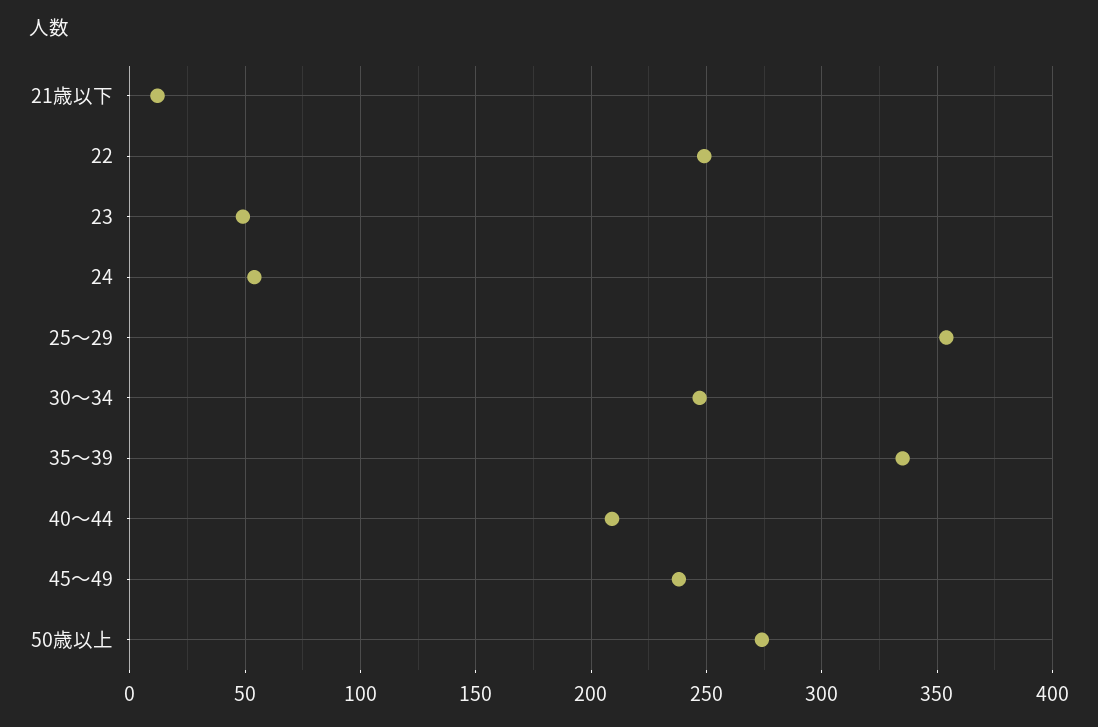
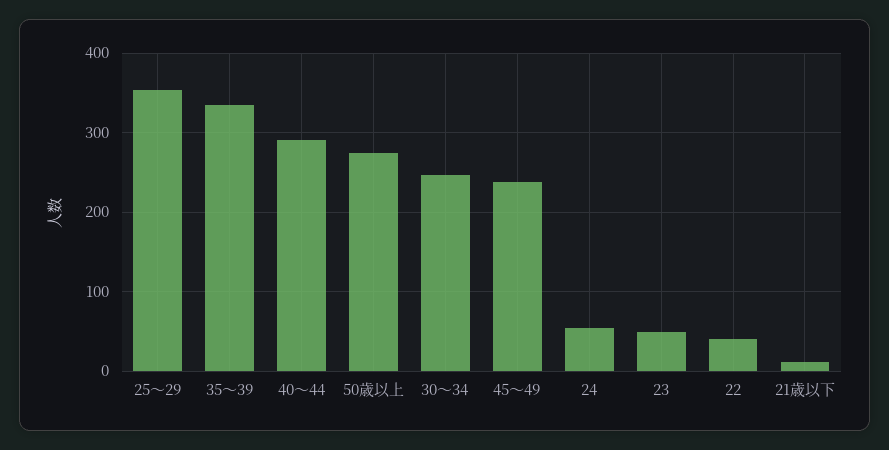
22: 250 -> 40
40～44: 210 -> 290

